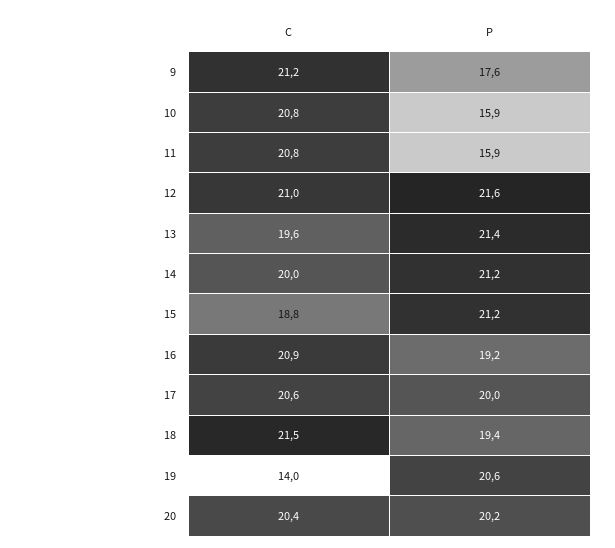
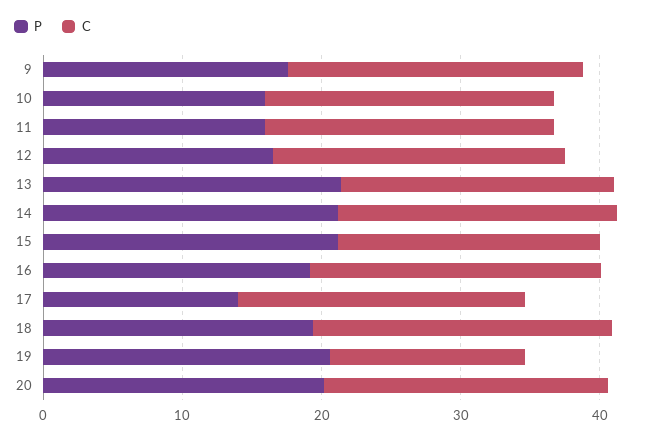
P, 12: 21.6 -> 16
P, 17: 20 -> 14

